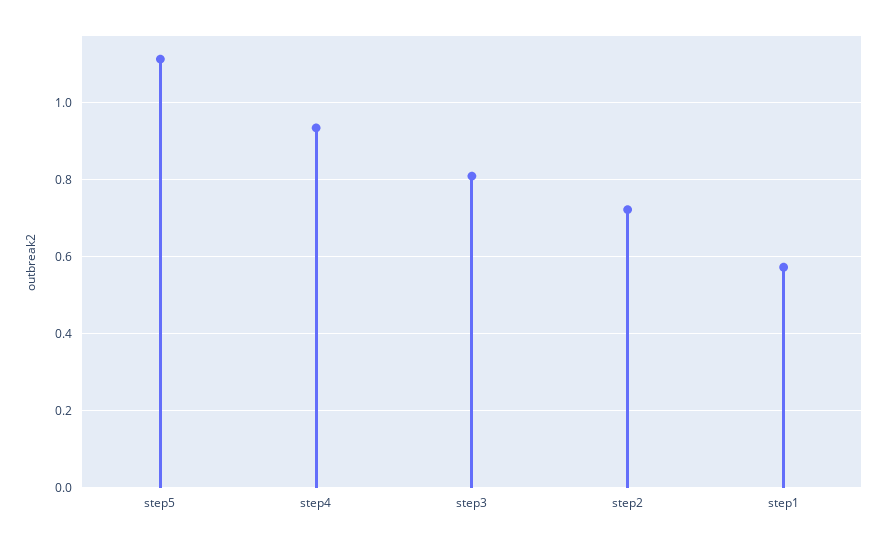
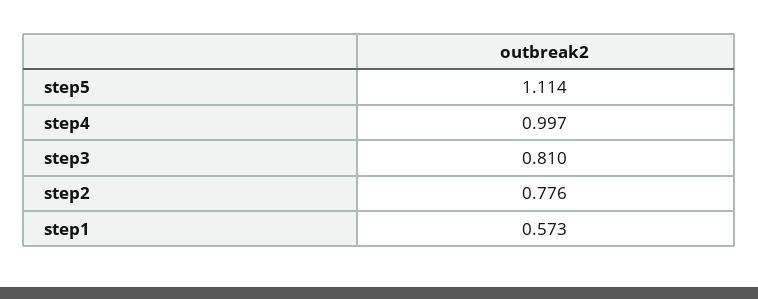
step4: 0.94 -> 0.997
step2: 0.72 -> 0.776

